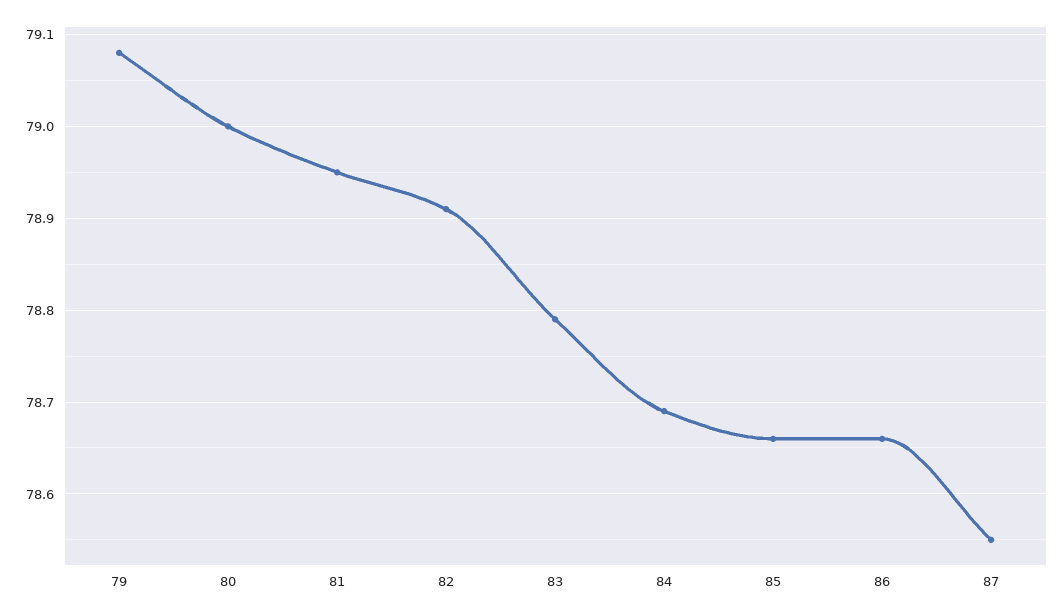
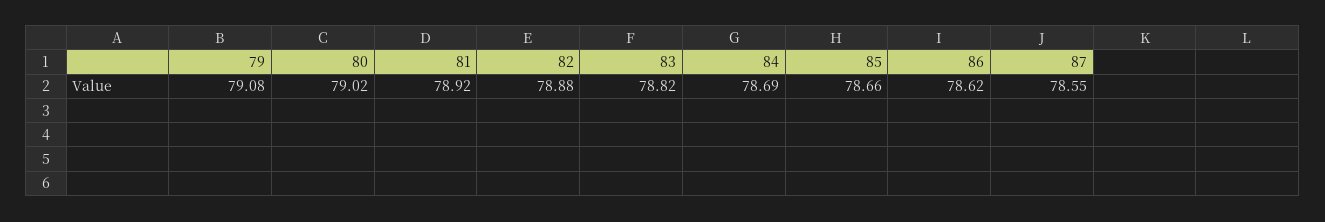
80: 79 -> 79.02
81: 78.95 -> 78.92
82: 78.91 -> 78.88
83: 78.79 -> 78.82
86: 78.66 -> 78.62

